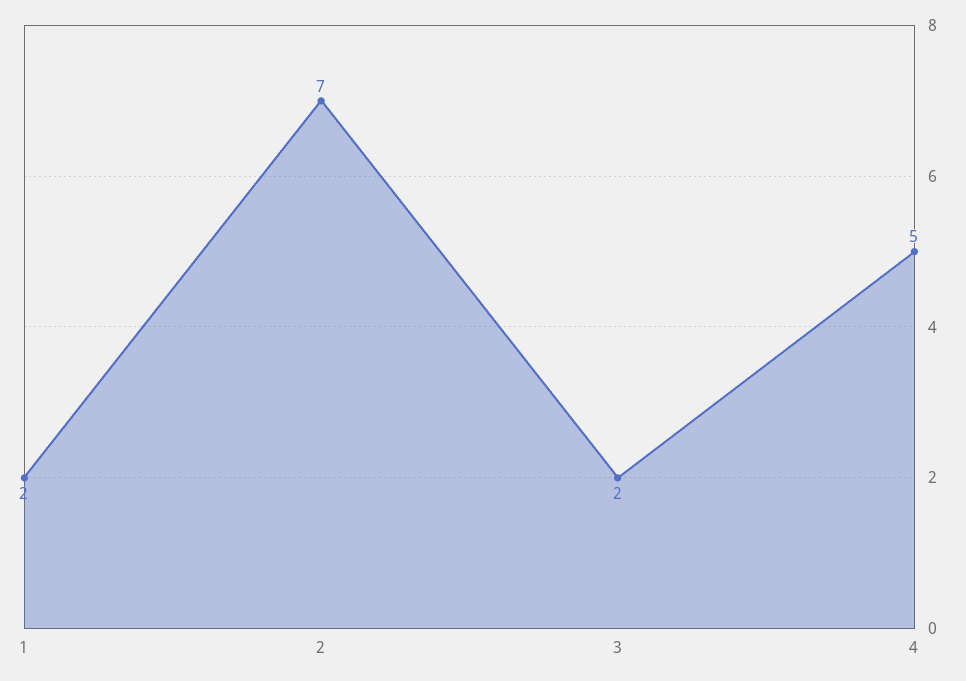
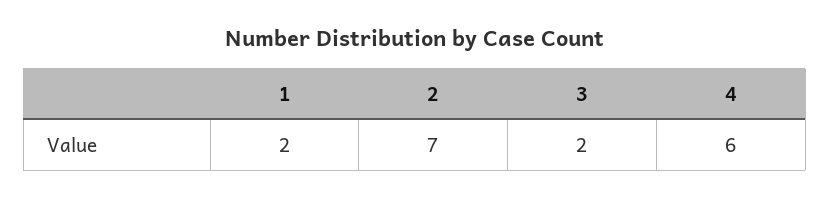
4: 5 -> 6

